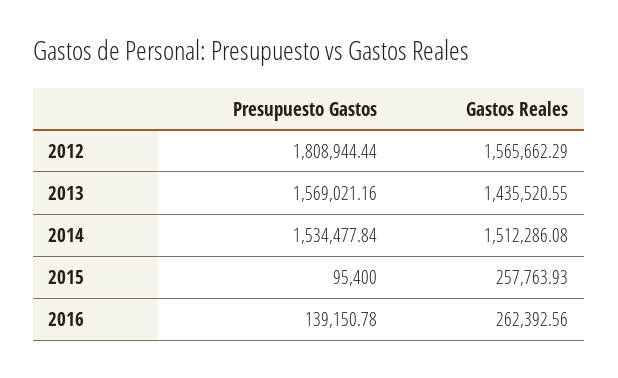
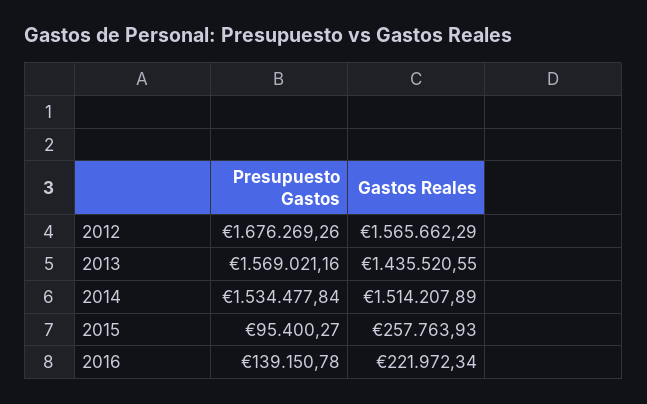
Presupuesto Gastos, 2012: 1808944.44 -> 1676269.26
Gastos Reales, 2014: 1512286.08 -> 1514207.89
Presupuesto Gastos, 2015: 95400 -> 95400.27
Gastos Reales, 2016: 262392.56 -> 221972.34

